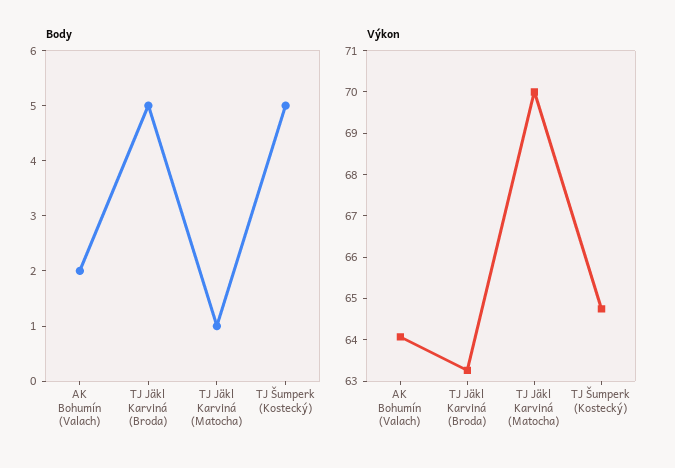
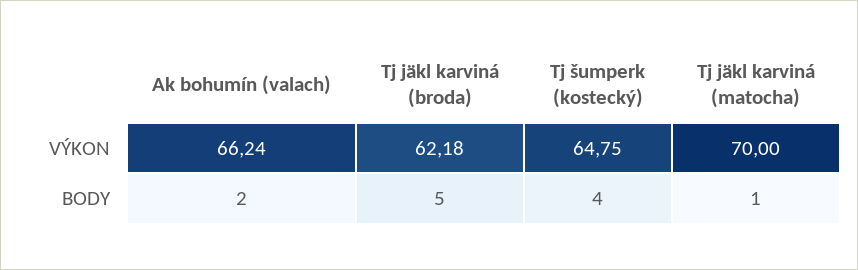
Body, TJ Šumperk (Kostecký): 5 -> 4
Výkon, AK Bohumín (Valach): 64 -> 66.24
Výkon, TJ Jäkl Karviná (Broda): 63.2 -> 62.18

